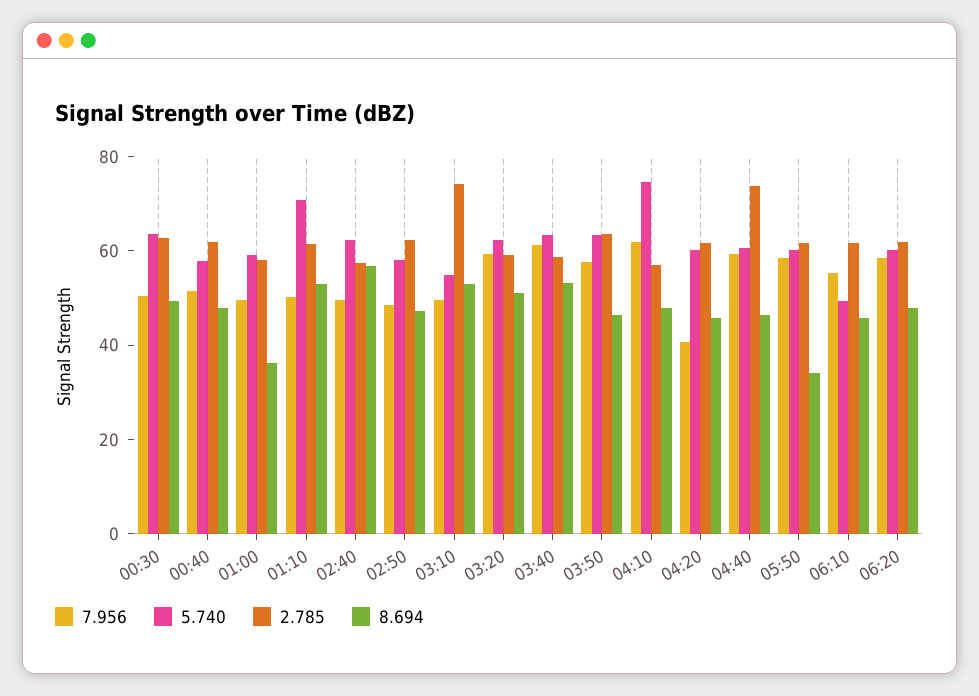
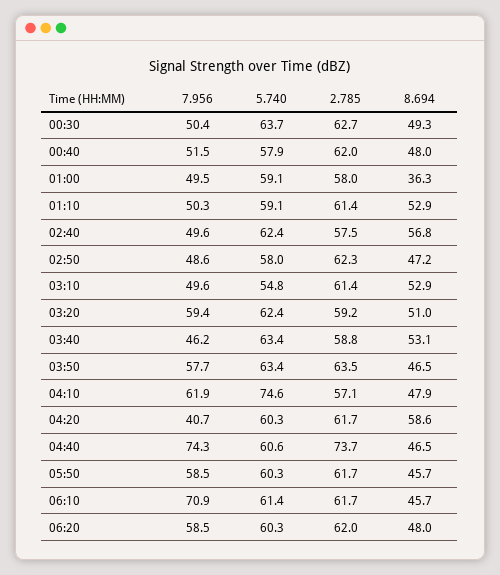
5.740, 01:10: 70 -> 59.1
2.785, 03:10: 75 -> 61.4
7.956, 03:40: 60 -> 46.2
8.694, 04:20: 45 -> 58.6
7.956, 04:40: 60 -> 74.3
8.694, 05:50: 35 -> 45.7
7.956, 06:10: 55 -> 70.9
5.740, 06:10: 50 -> 61.4

